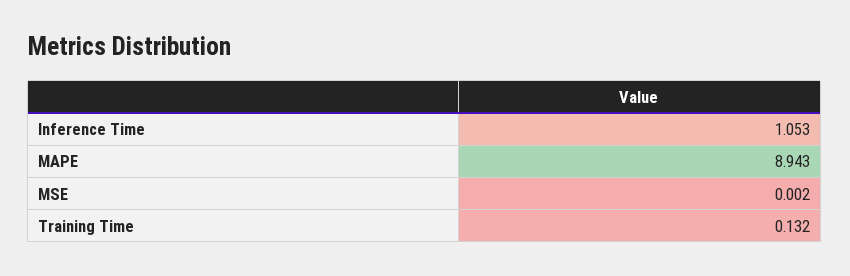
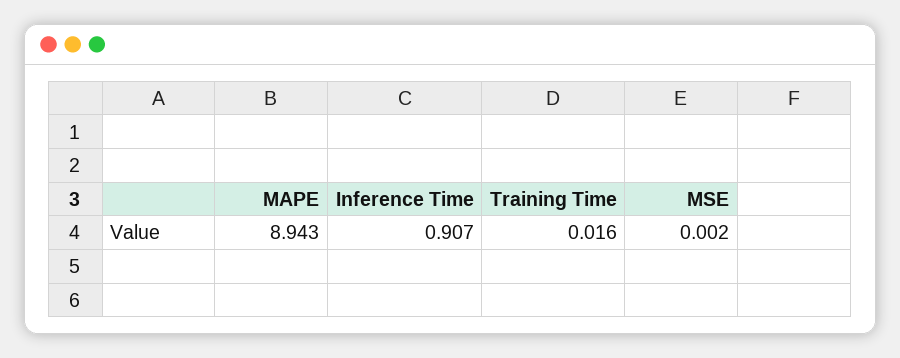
Inference Time: 1.053 -> 0.907
Training Time: 0.132 -> 0.016

